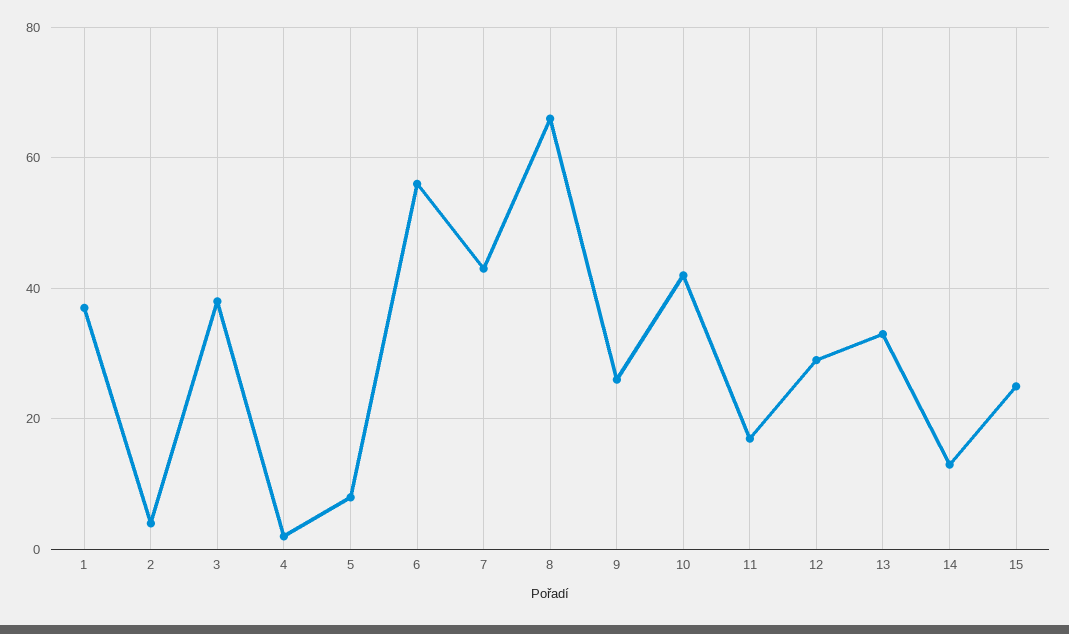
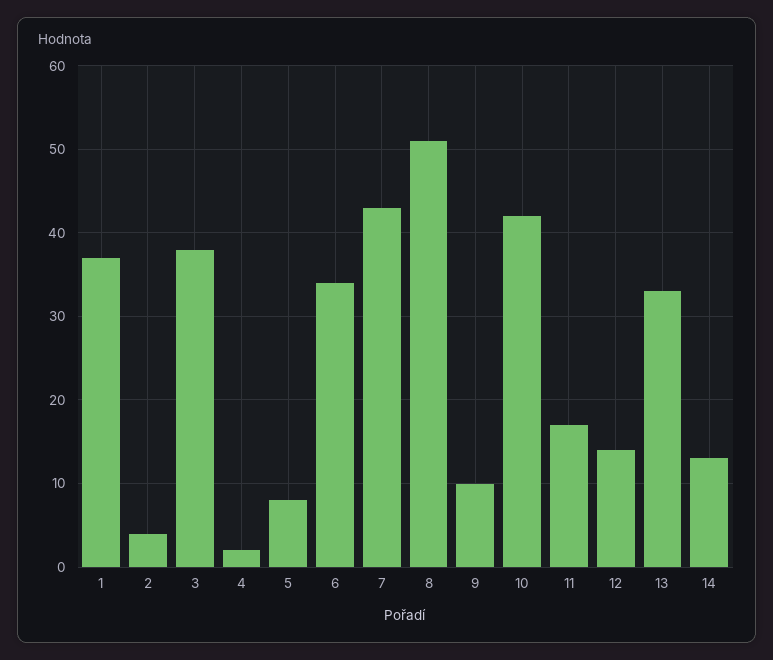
6: 55 -> 34
8: 65 -> 51
9: 25 -> 10
12: 30 -> 14
15: 25 -> none

